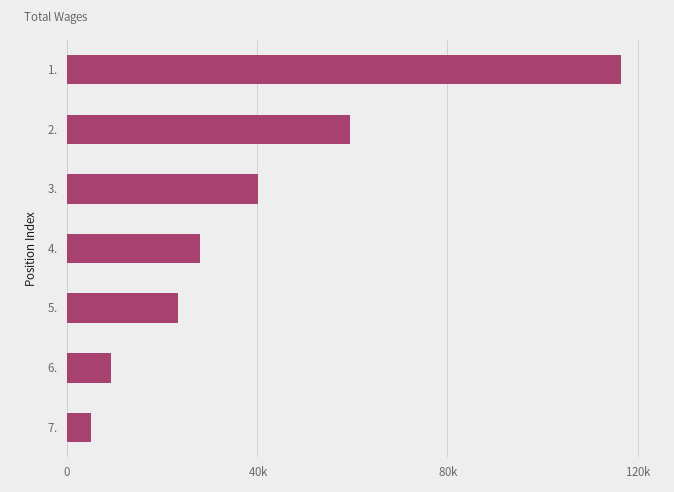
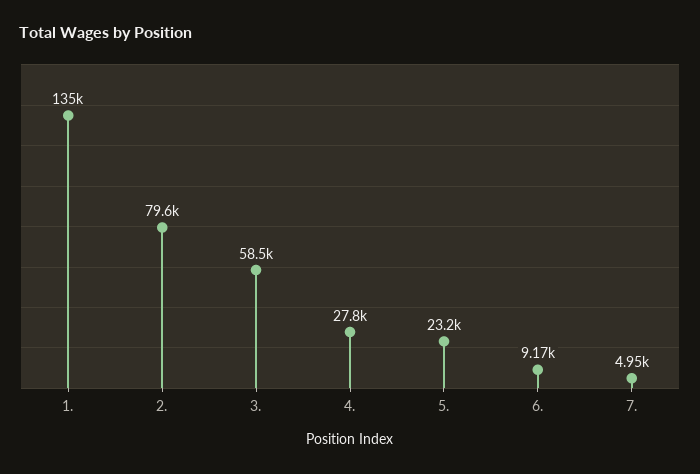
1.: 115000 -> 135000
2.: 60000 -> 79600
3.: 40000 -> 58500

